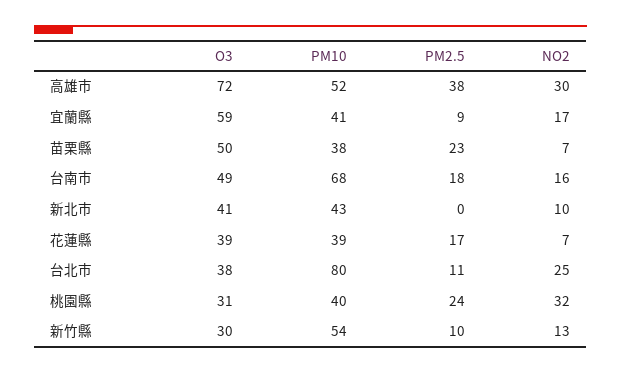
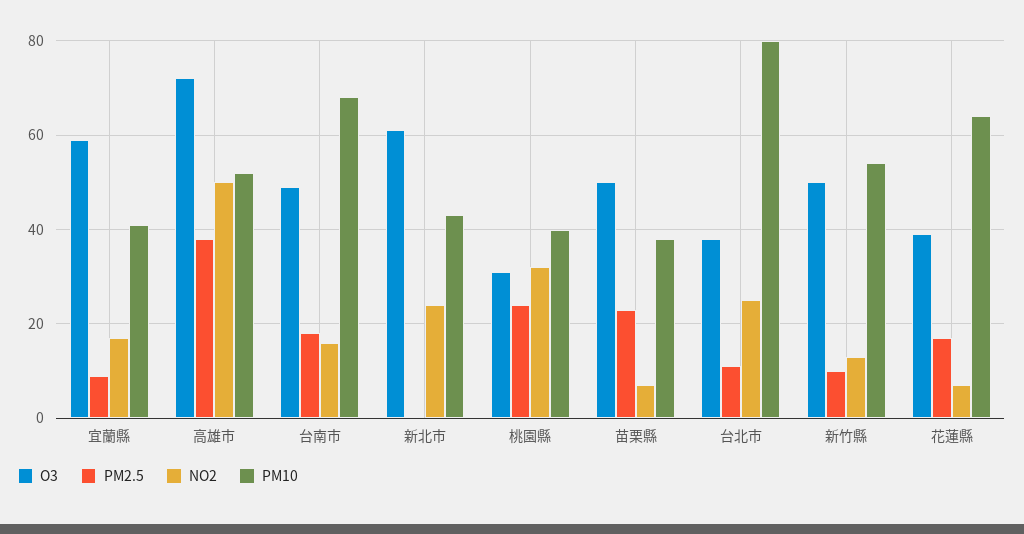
NO2, 高雄市: 30 -> 50
O3, 新北市: 41 -> 60
NO2, 新北市: 10 -> 25
PM10, 花蓮縣: 39 -> 65
O3, 新竹縣: 30 -> 50

